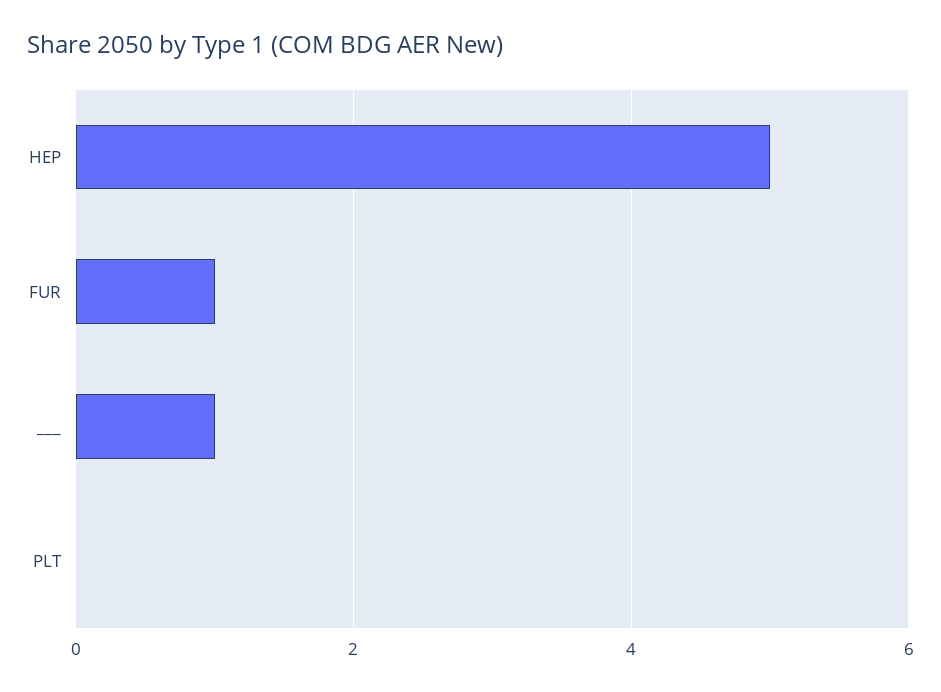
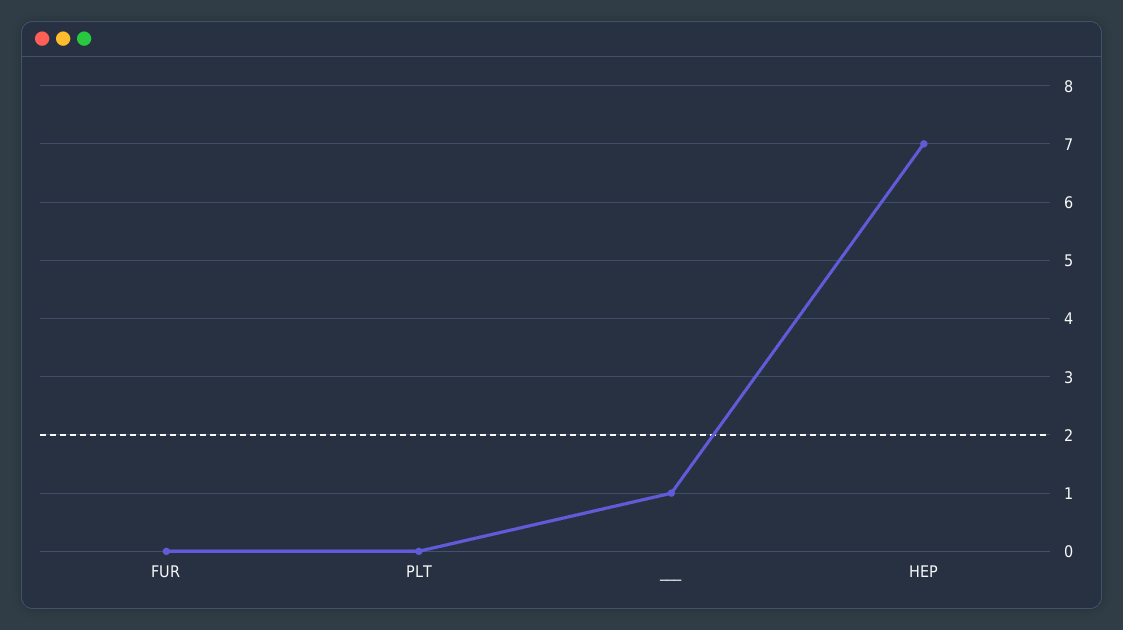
HEP: 5 -> 7
FUR: 1 -> 0

